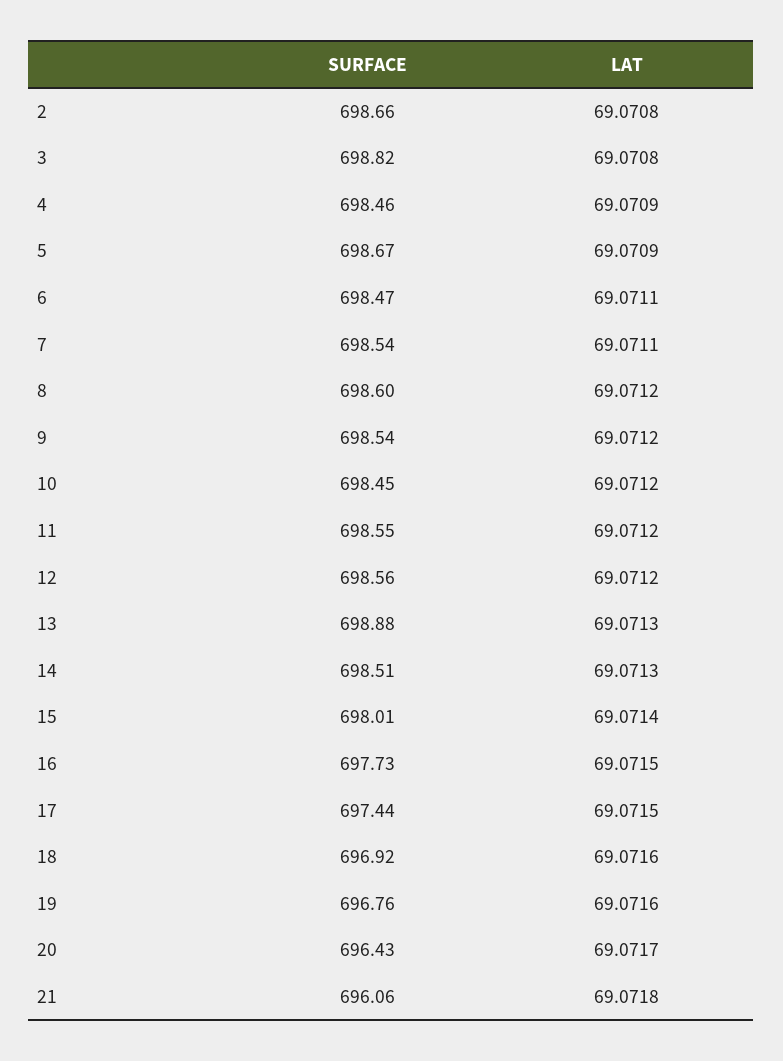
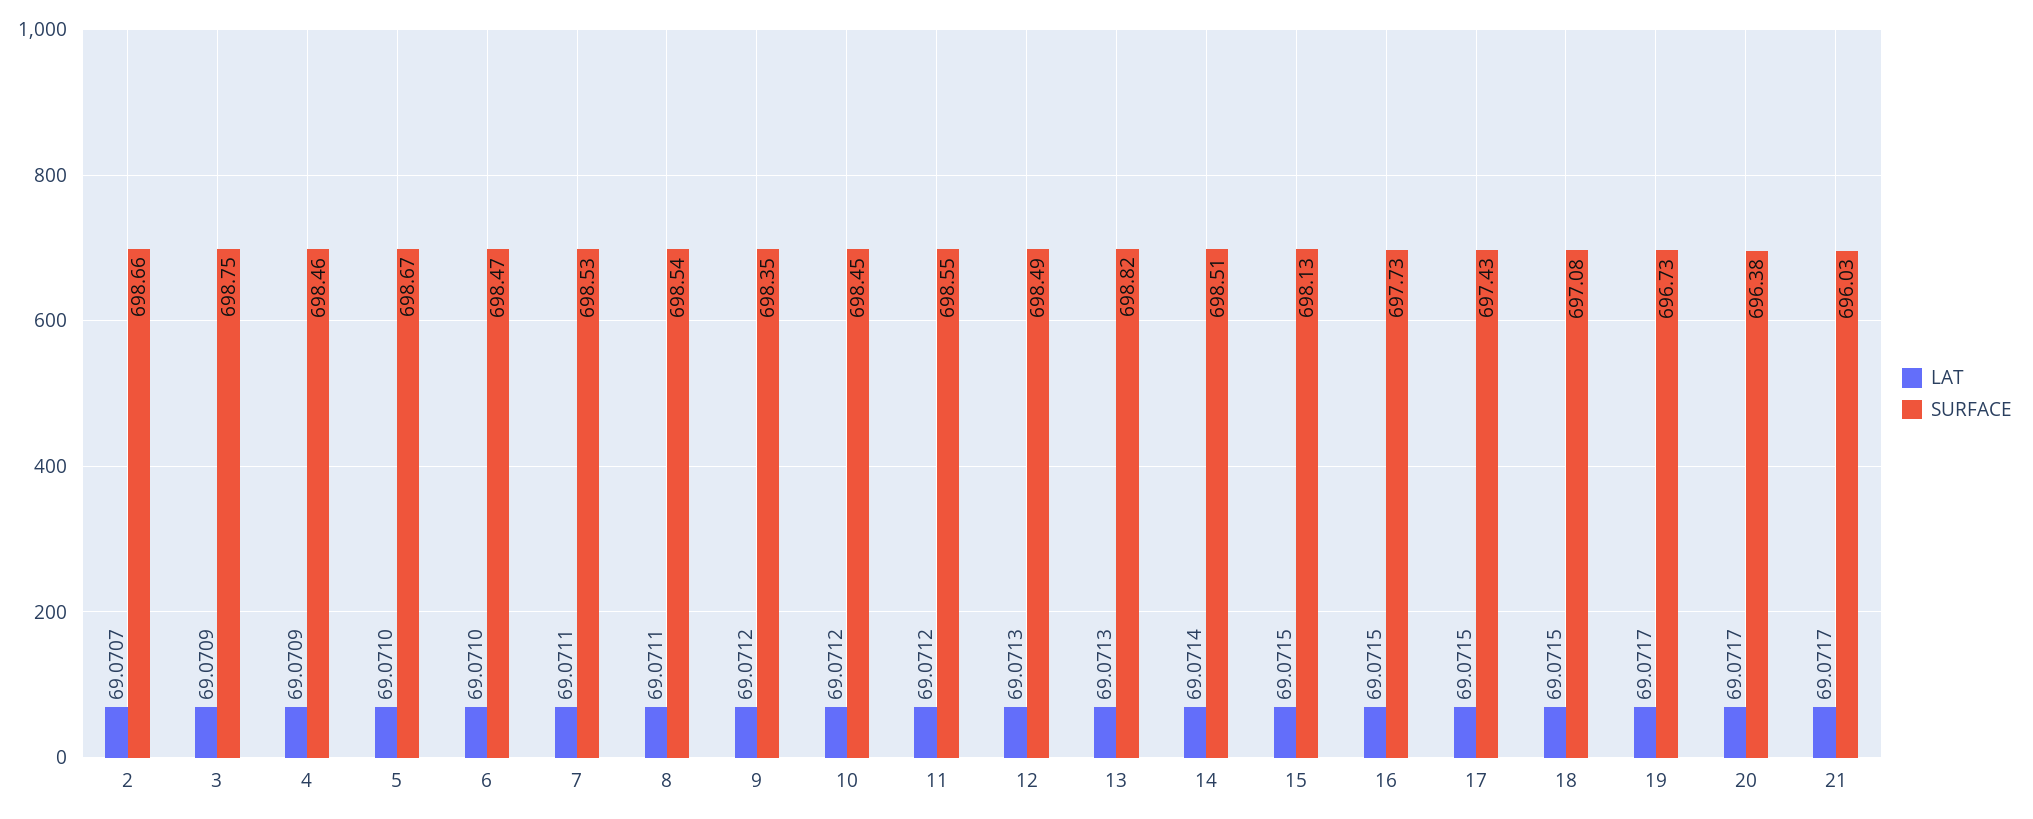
LAT, 2: 69.0708 -> 69.0707
SURFACE, 3: 698.82 -> 698.75
LAT, 3: 69.0708 -> 69.0709
LAT, 5: 69.0709 -> 69.071
LAT, 6: 69.0711 -> 69.071
SURFACE, 7: 698.54 -> 698.53
SURFACE, 8: 698.6 -> 698.54
LAT, 8: 69.0712 -> 69.0711
SURFACE, 9: 698.54 -> 698.35
SURFACE, 12: 698.56 -> 698.49
LAT, 12: 69.0712 -> 69.0713
SURFACE, 13: 698.88 -> 698.82
LAT, 14: 69.0713 -> 69.0714
SURFACE, 15: 698.01 -> 698.13
LAT, 15: 69.0714 -> 69.0715
SURFACE, 17: 697.44 -> 697.43
SURFACE, 18: 696.92 -> 697.08
LAT, 18: 69.0716 -> 69.0715
SURFACE, 19: 696.76 -> 696.73
LAT, 19: 69.0716 -> 69.0717
SURFACE, 20: 696.43 -> 696.38
SURFACE, 21: 696.06 -> 696.03
LAT, 21: 69.0718 -> 69.0717

